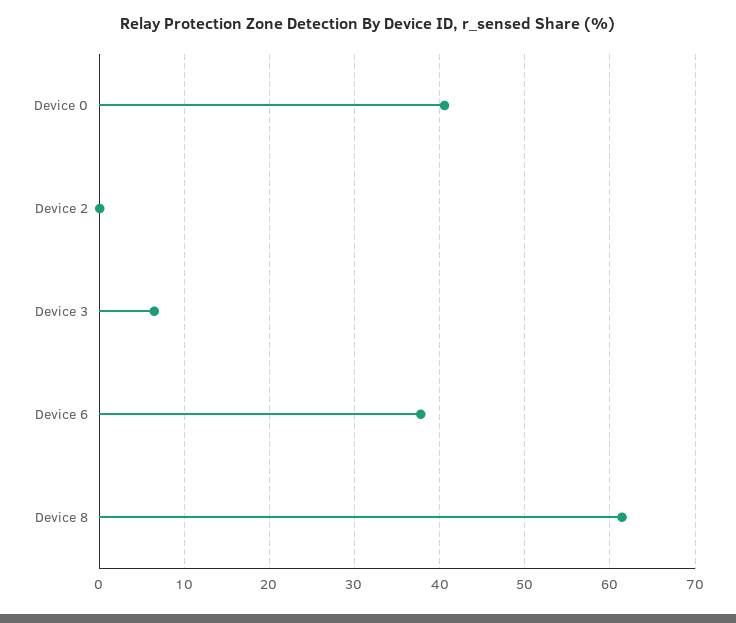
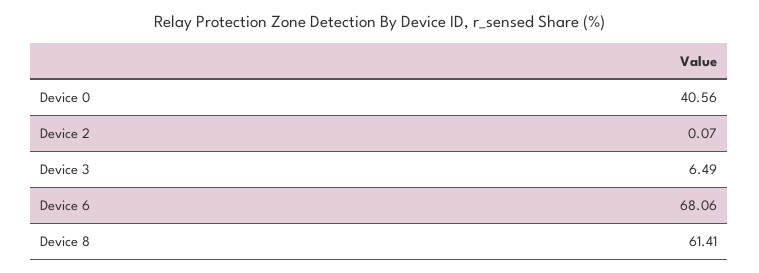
Device 6: 38 -> 68.06

